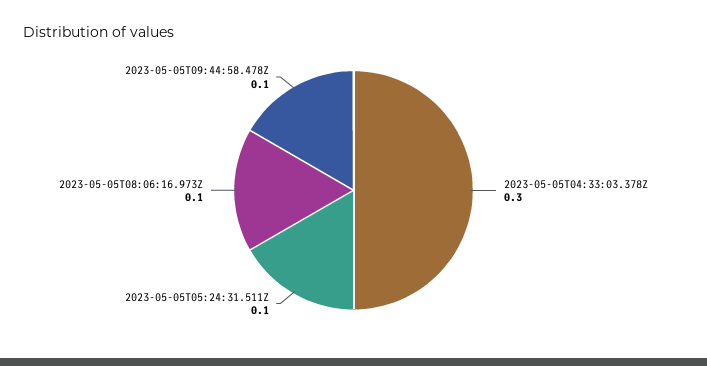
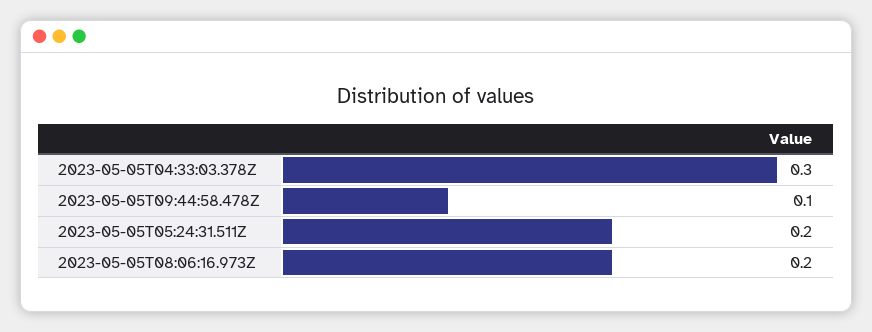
2023-05-05T05:24:31.511Z: 0.1 -> 0.2
2023-05-05T08:06:16.973Z: 0.1 -> 0.2

